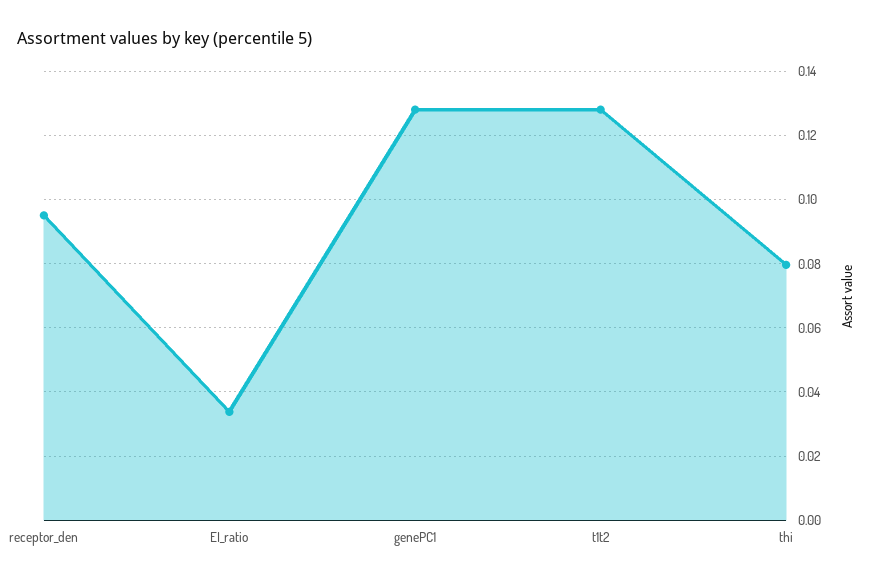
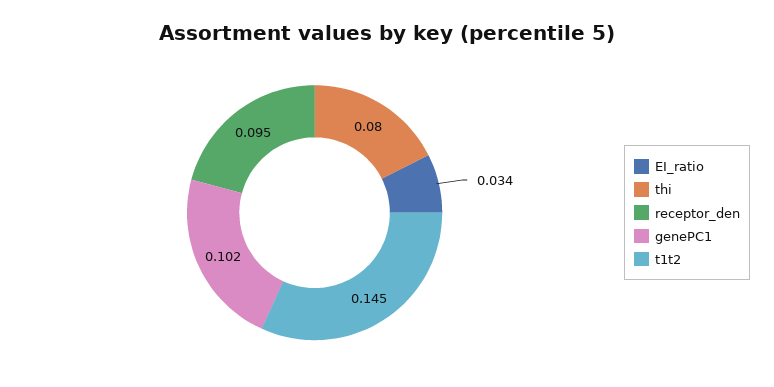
genePC1: 0.128 -> 0.102
t1t2: 0.128 -> 0.145

